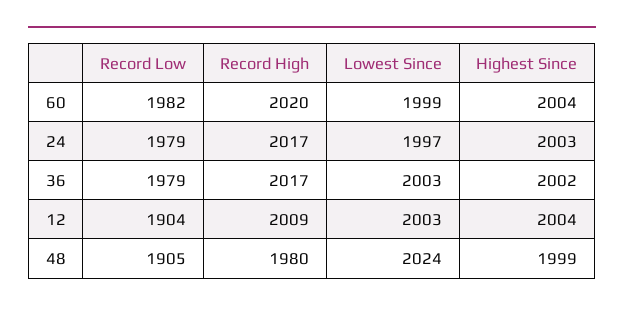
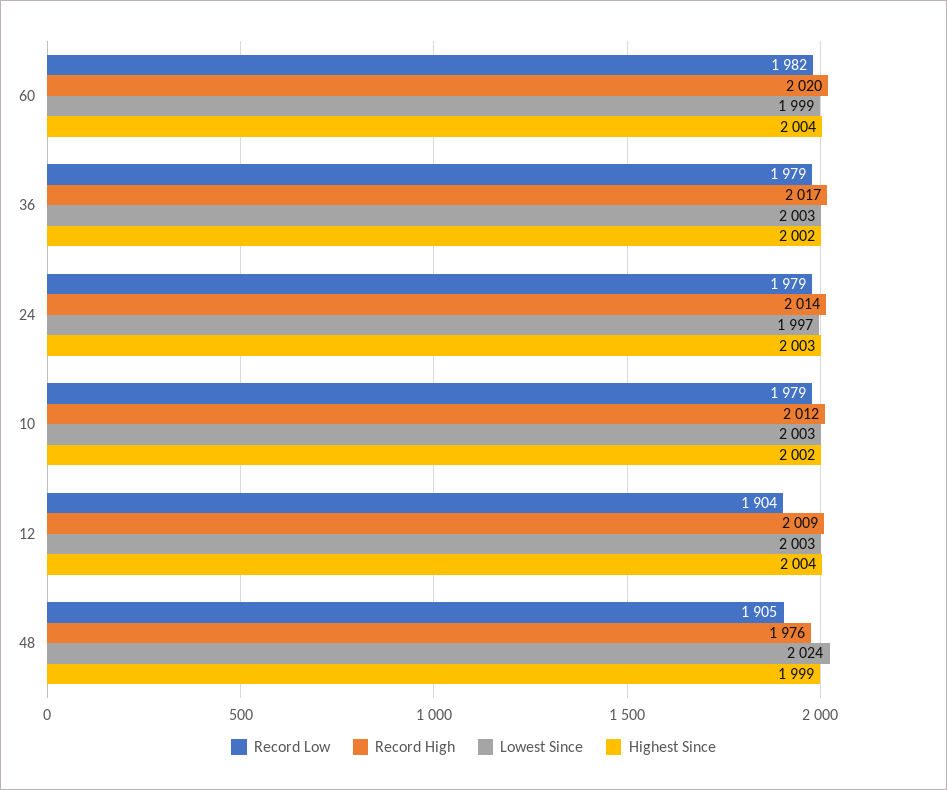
Record High, 24: 2017 -> 2014
Record High, 48: 1980 -> 1976
Record Low, 10: none -> 1979
Record High, 10: none -> 2012
Lowest Since, 10: none -> 2003
Highest Since, 10: none -> 2002

